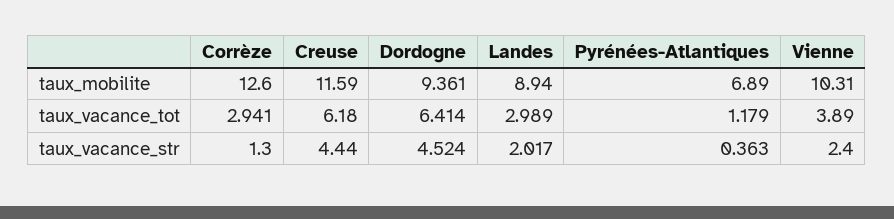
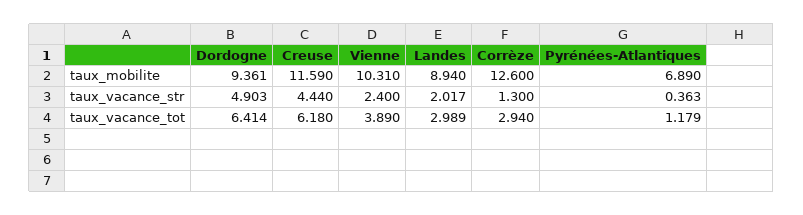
Corrèze, taux_vacance_tot: 2.941 -> 2.94
Dordogne, taux_vacance_str: 4.524 -> 4.903

